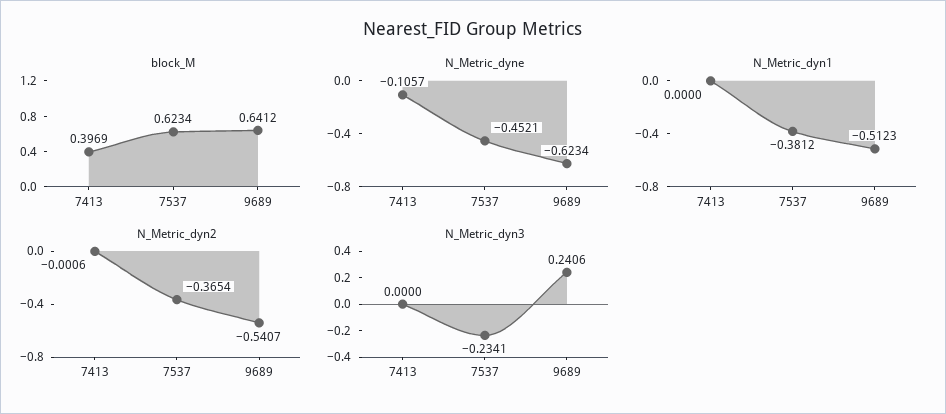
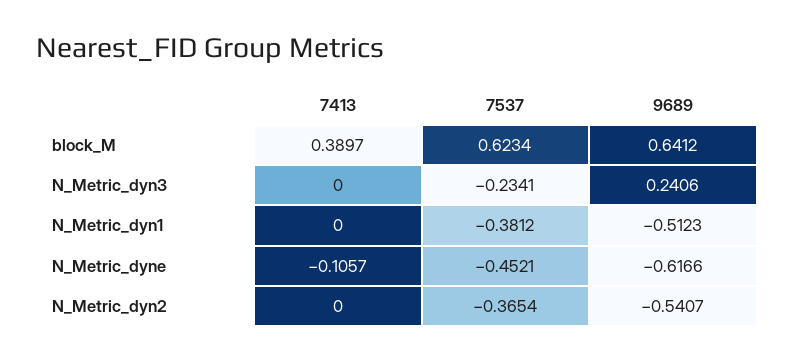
block_M, 7413: 0.3969 -> 0.3897
N_Metric_dyne, 9689: -0.6234 -> -0.6166
N_Metric_dyn2, 7413: -0.0006 -> 0

